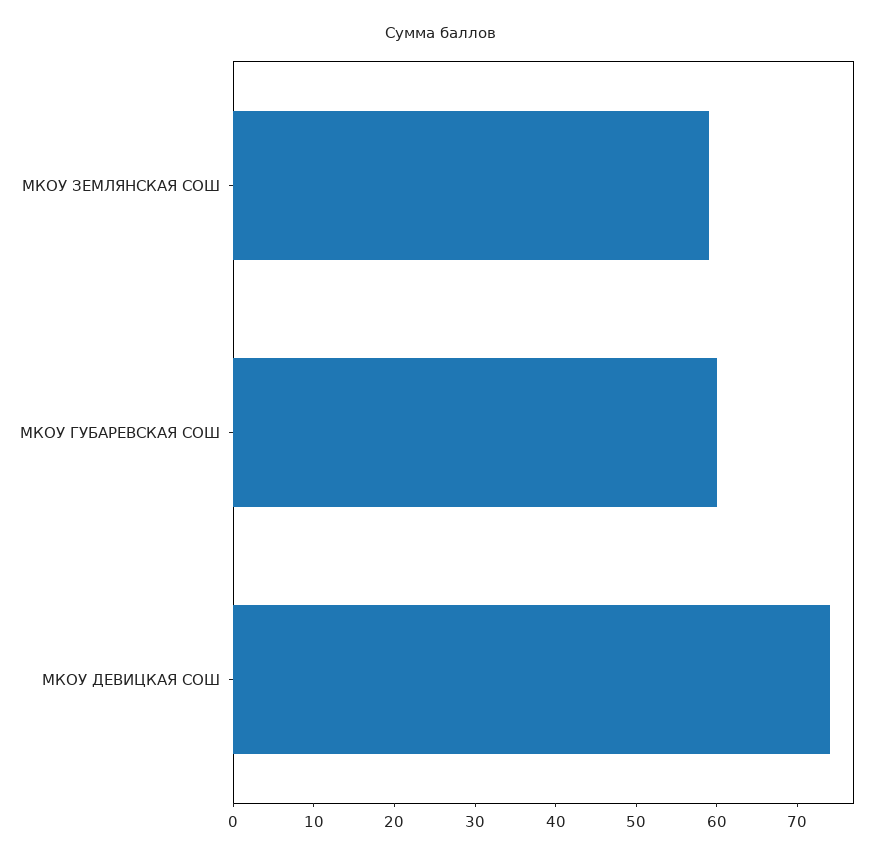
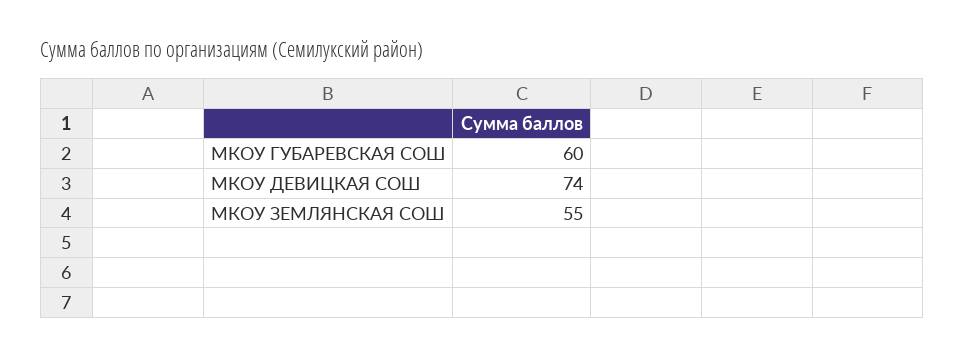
МКОУ ЗЕМЛЯНСКАЯ СОШ: 59 -> 55

